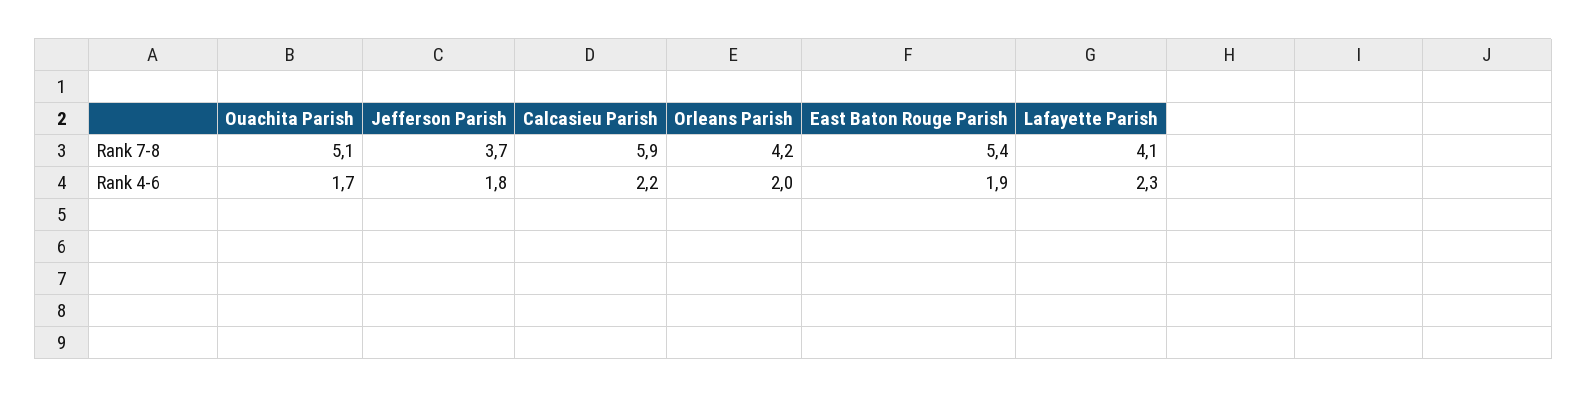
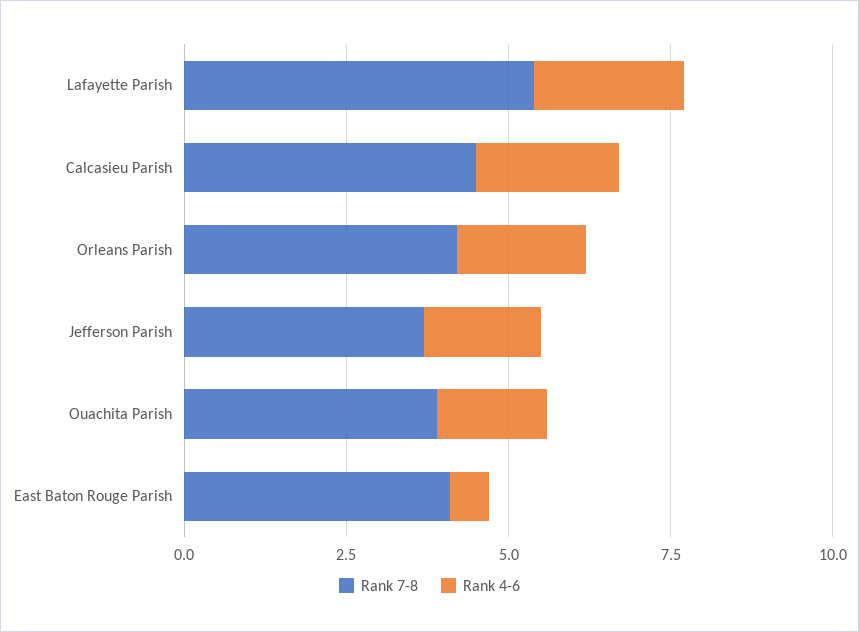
Rank 7-8, Ouachita Parish: 5.1 -> 4
Rank 7-8, Calcasieu Parish: 5.9 -> 4.5
Rank 7-8, East Baton Rouge Parish: 5.4 -> 4
Rank 7-8, Lafayette Parish: 4.1 -> 5.5
Rank 4-6, East Baton Rouge Parish: 1.9 -> 0.5

